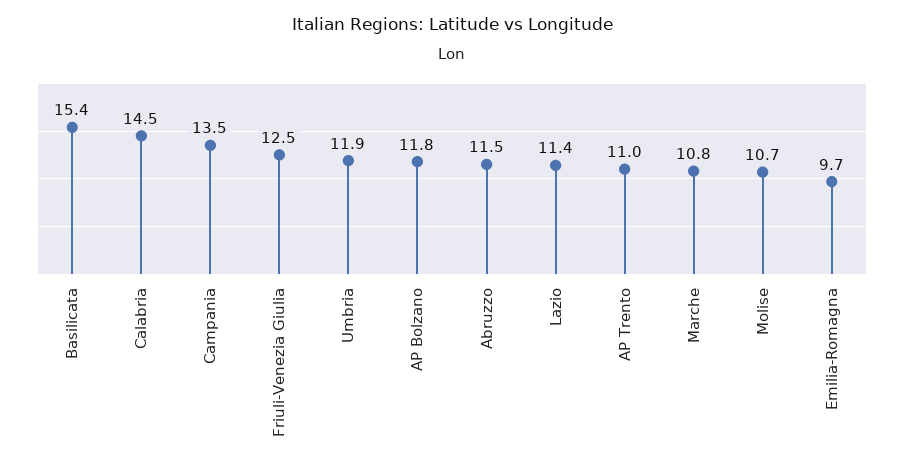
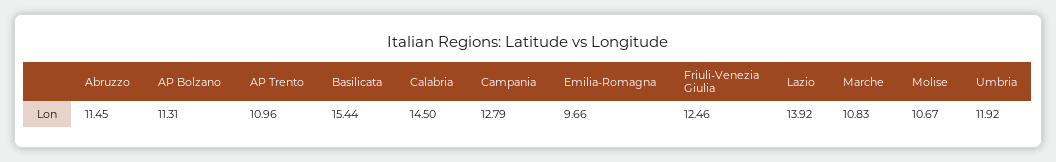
Campania: 13.5 -> 12.79
AP Bolzano: 11.8 -> 11.31
Lazio: 11.4 -> 13.92

